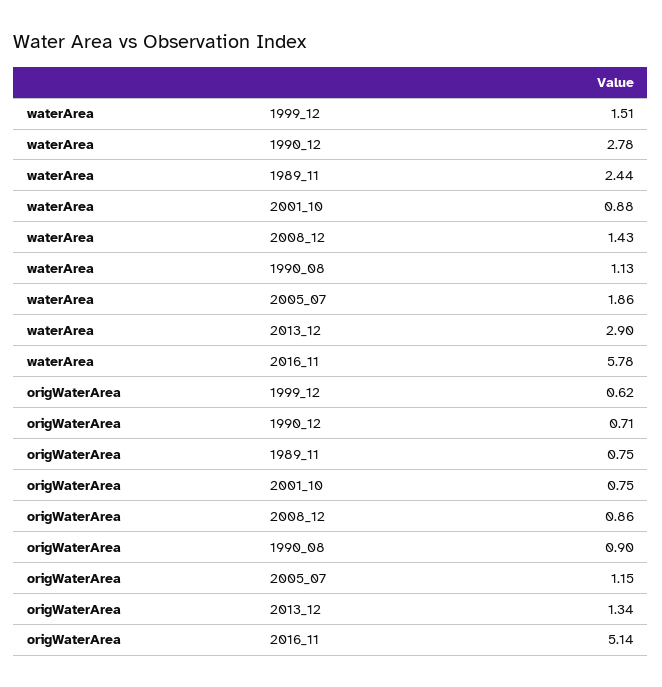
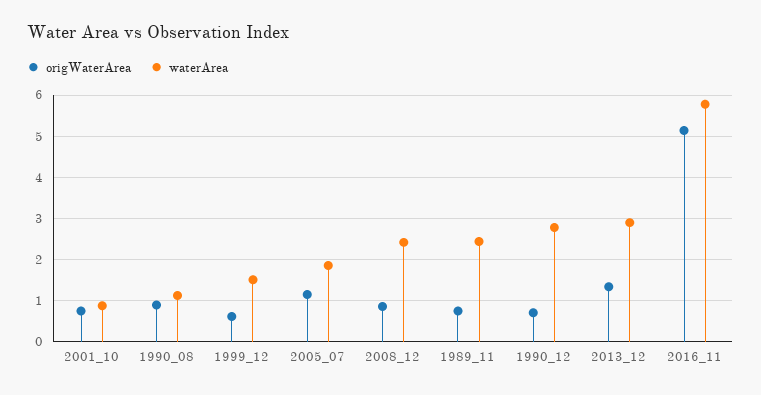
waterArea, 2008_12: 1.43 -> 2.4

